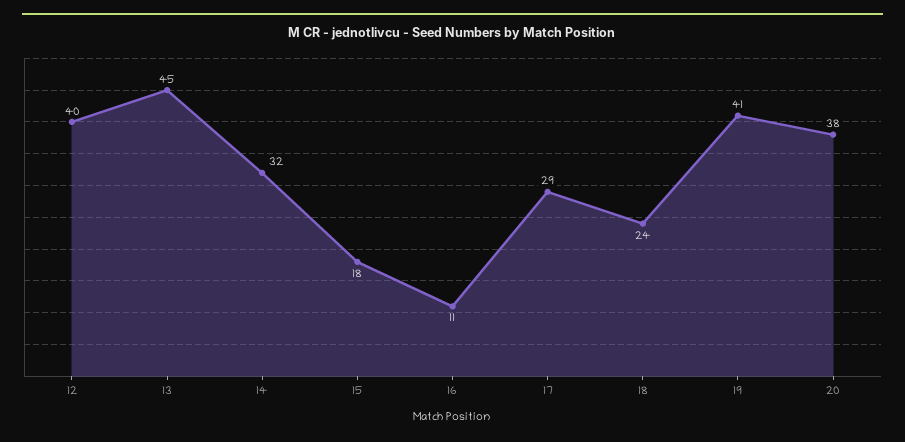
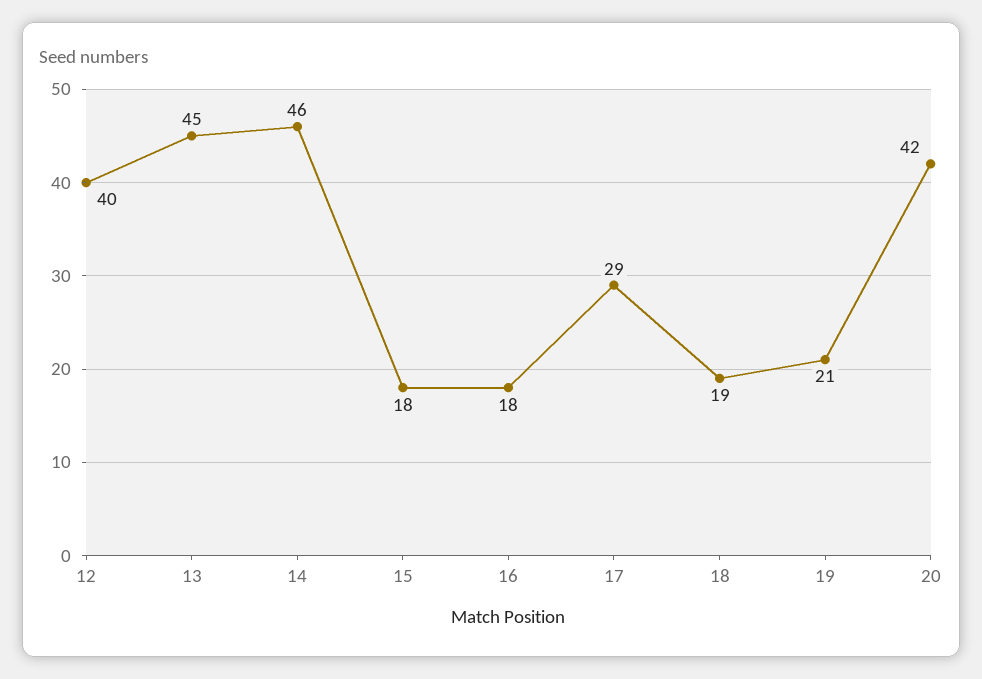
14: 32 -> 46
16: 11 -> 18
18: 24 -> 19
19: 41 -> 21
20: 38 -> 42

